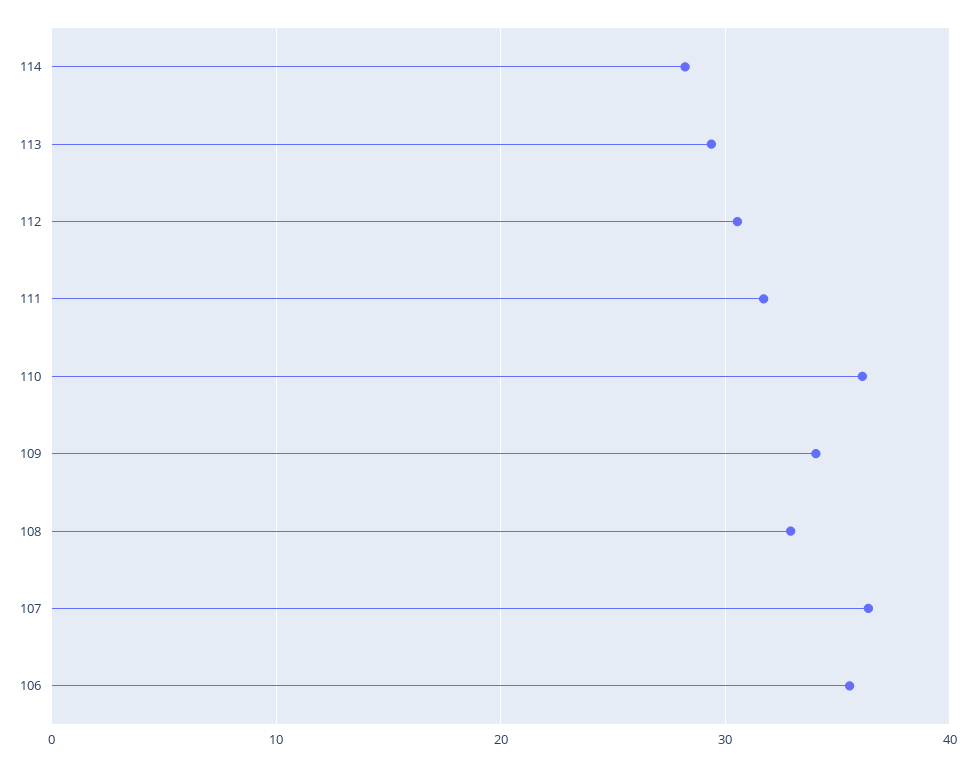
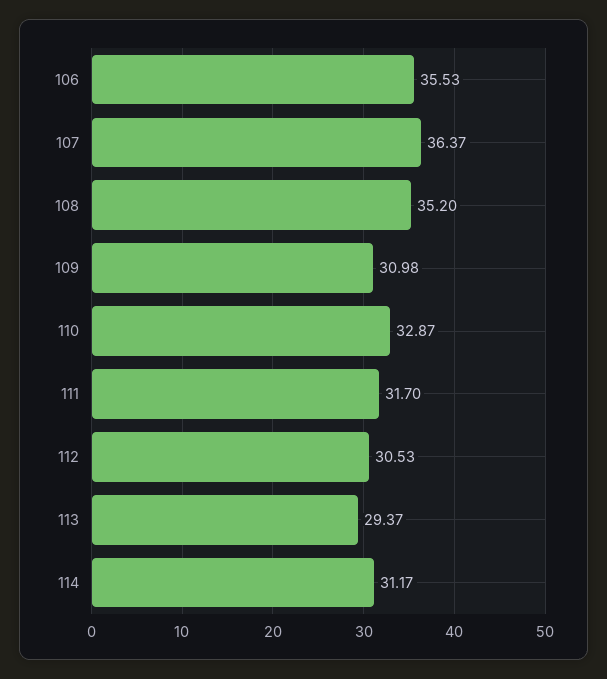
114: 28 -> 31.17
110: 36 -> 32.87
109: 34 -> 30.98
108: 33 -> 35.2

